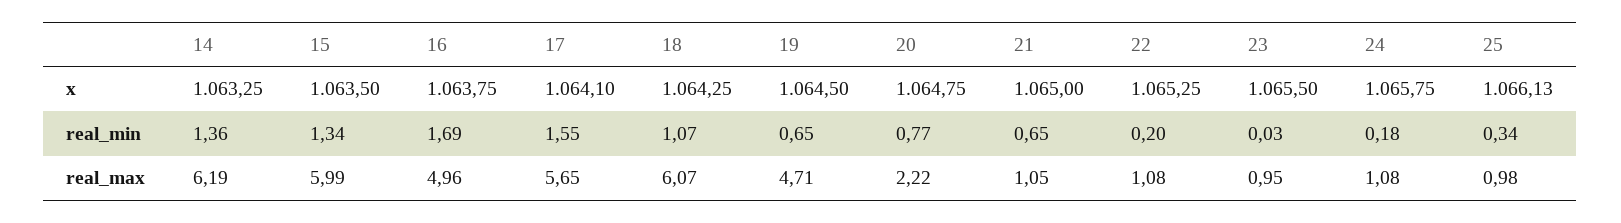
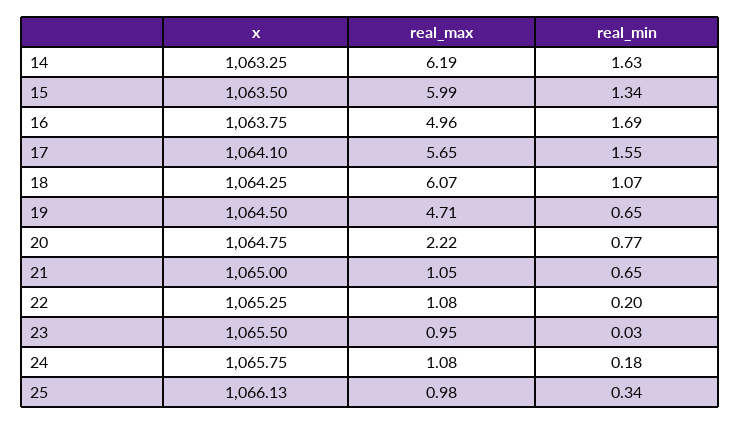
14, real_min: 1.36 -> 1.63

